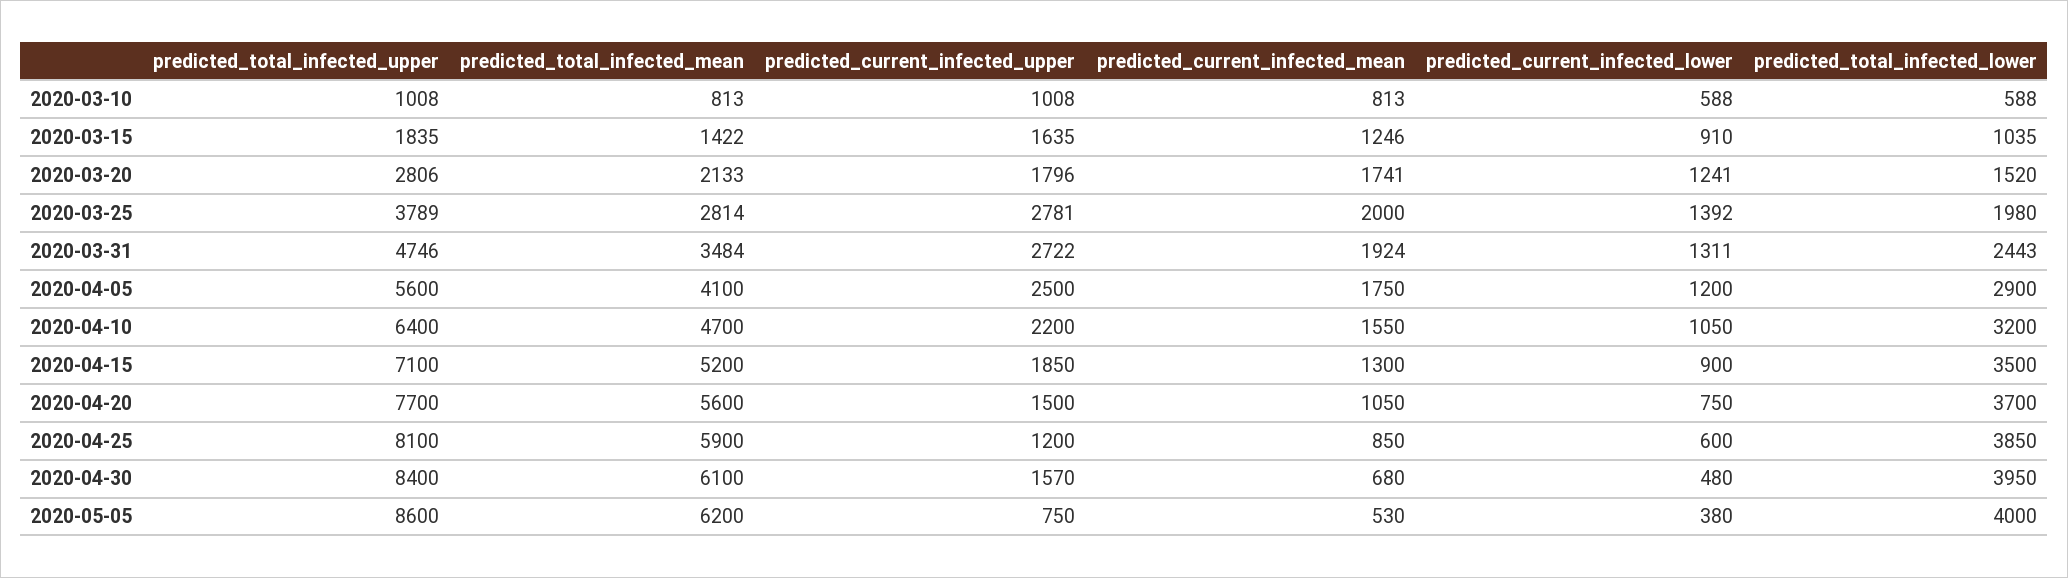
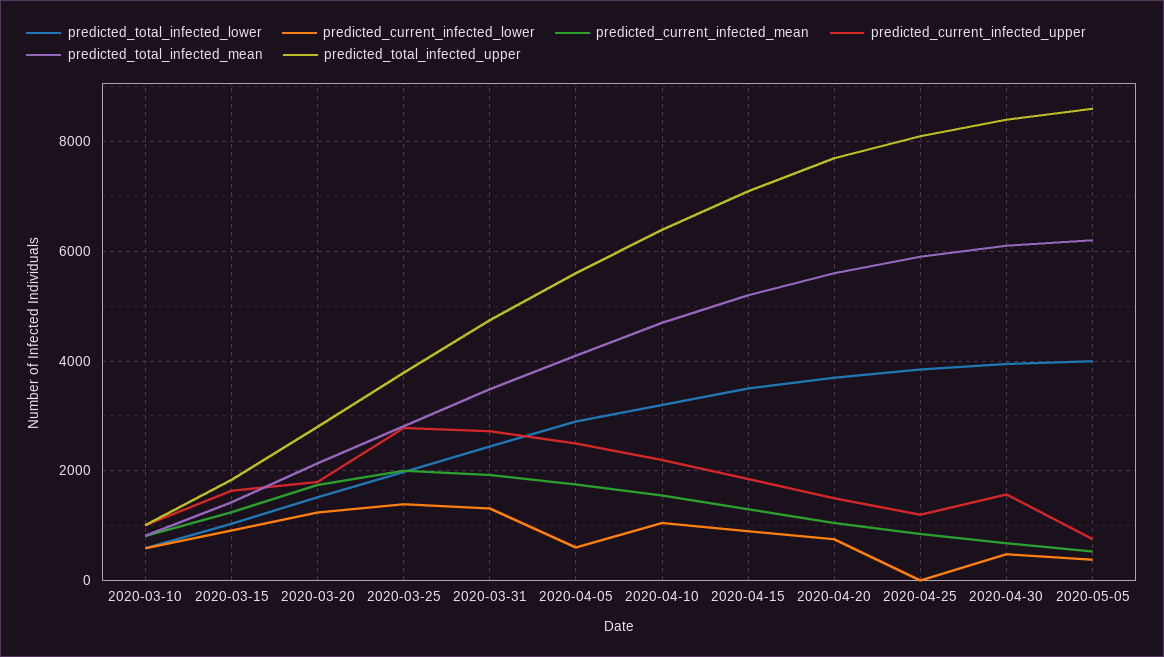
predicted_current_infected_lower, 2020-04-05: 1200 -> 600
predicted_current_infected_lower, 2020-04-25: 600 -> 0

